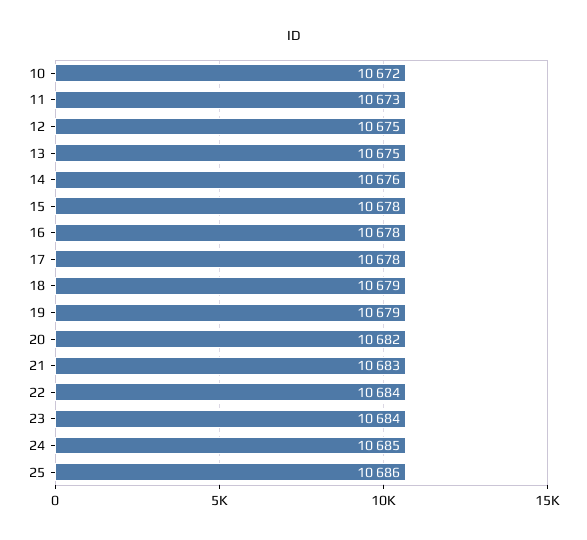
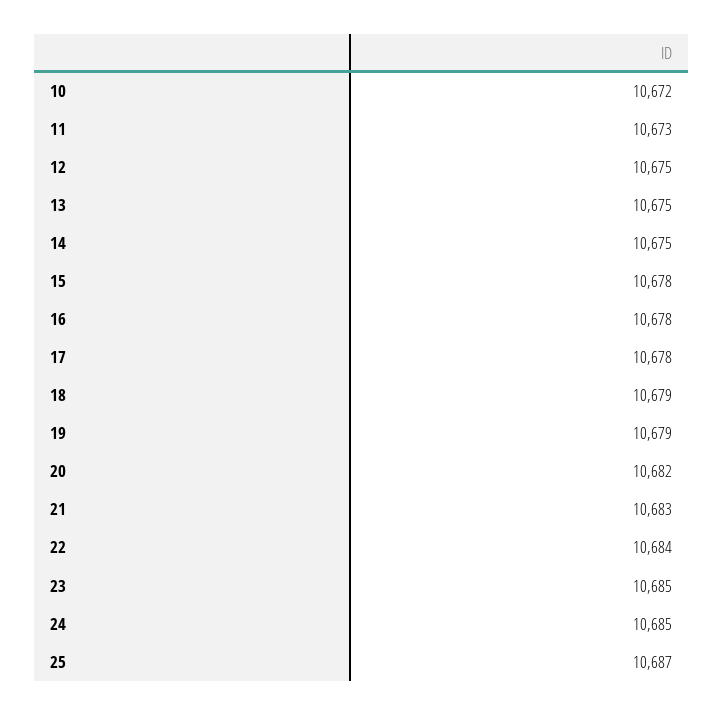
14: 10676 -> 10675
23: 10684 -> 10685
25: 10686 -> 10687

